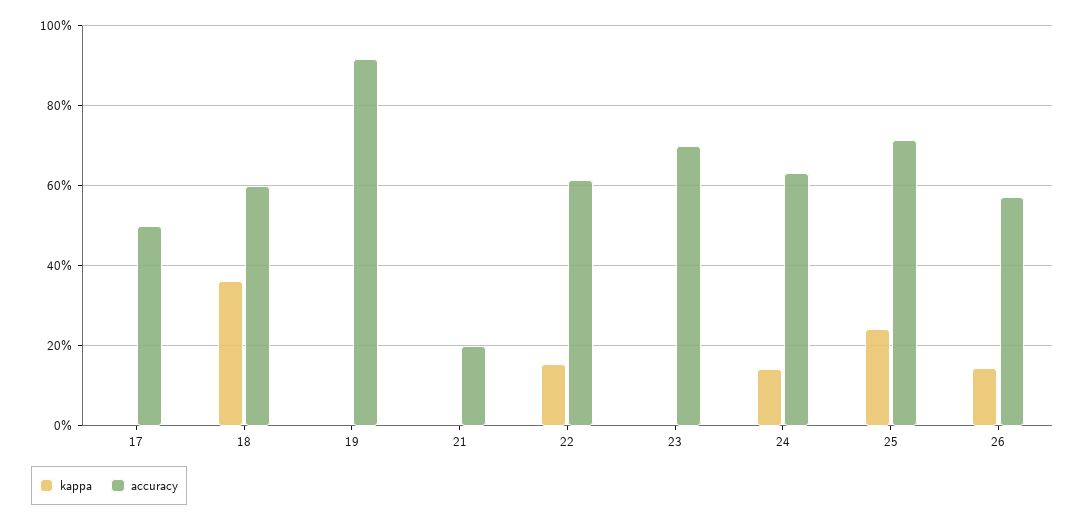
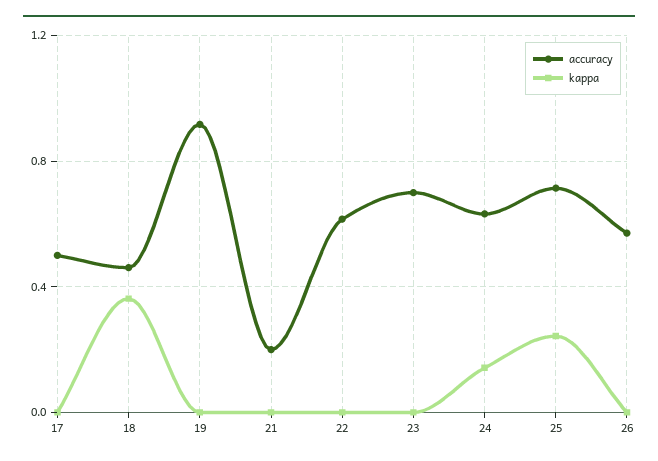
accuracy, 18: 0.6 -> 0.45
kappa, 22: 0.16 -> 0
kappa, 26: 0.14 -> 0

